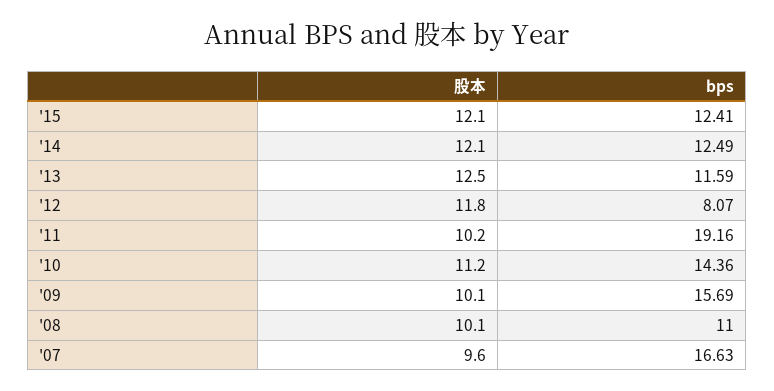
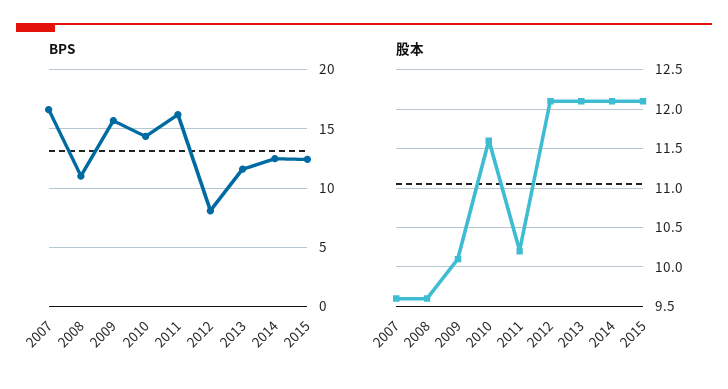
股本, '13: 12.5 -> 12.1
股本, '12: 11.8 -> 12.1
bps, '11: 19.16 -> 16
股本, '10: 11.2 -> 11.6
股本, '08: 10.1 -> 9.6

